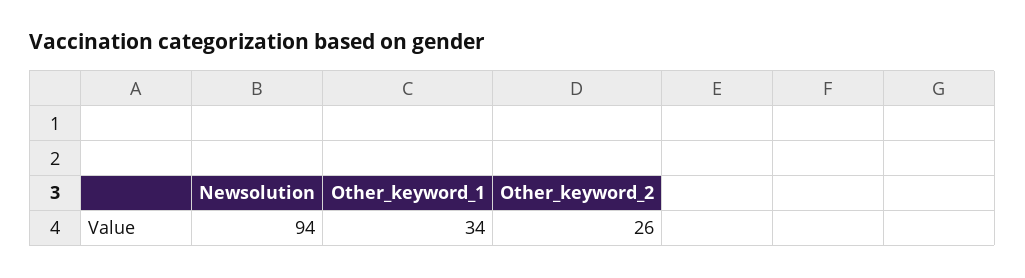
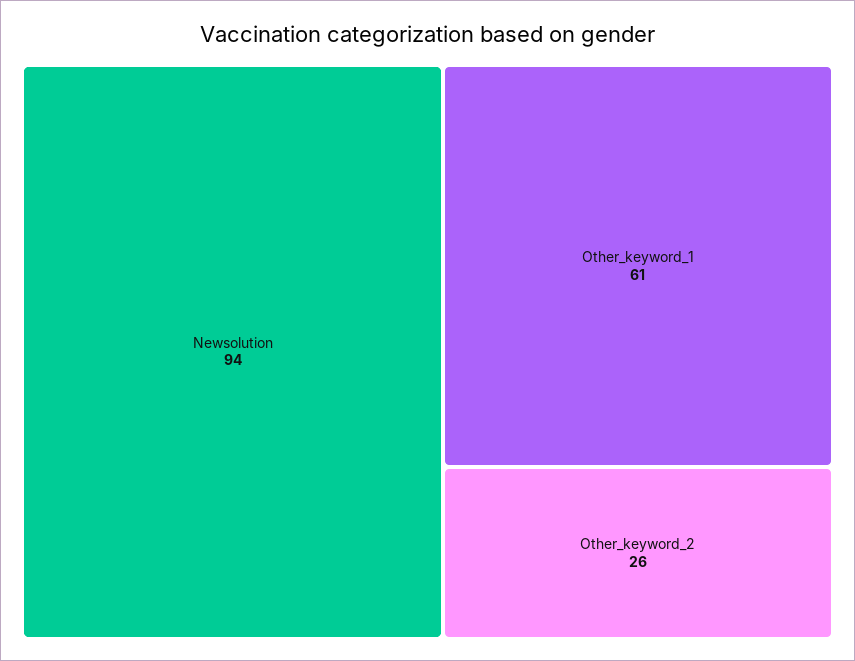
Other_keyword_1: 34 -> 61

